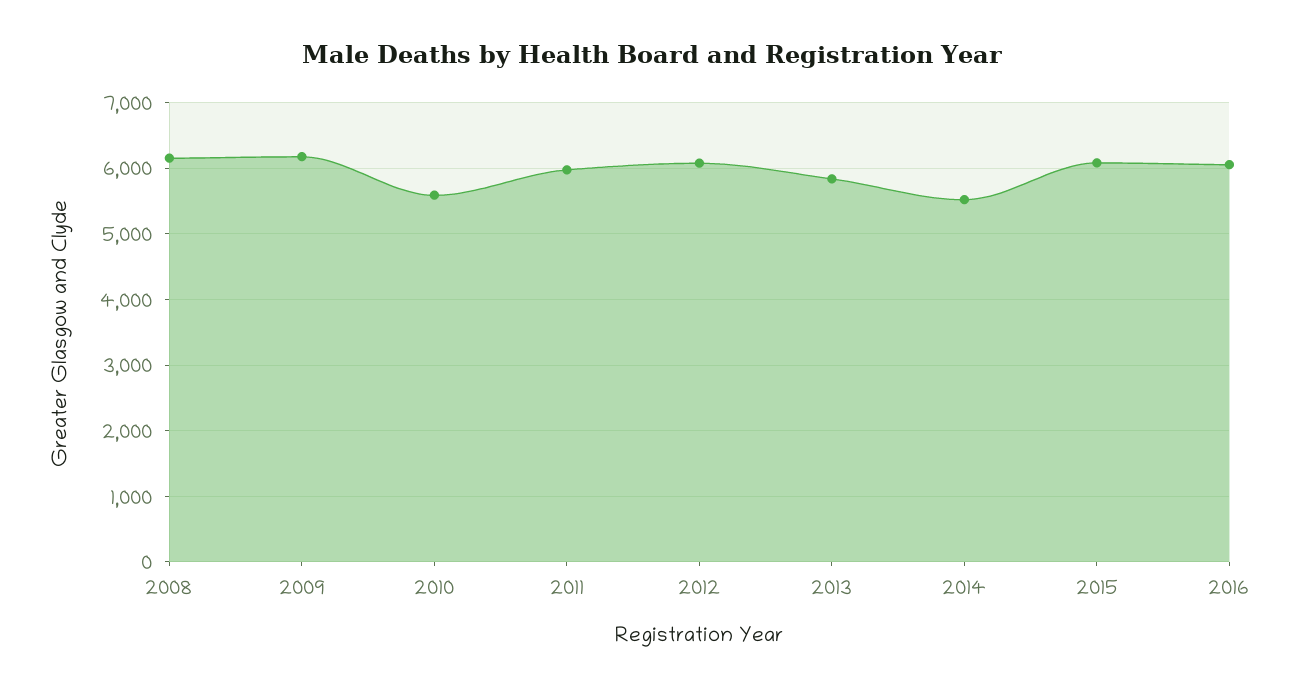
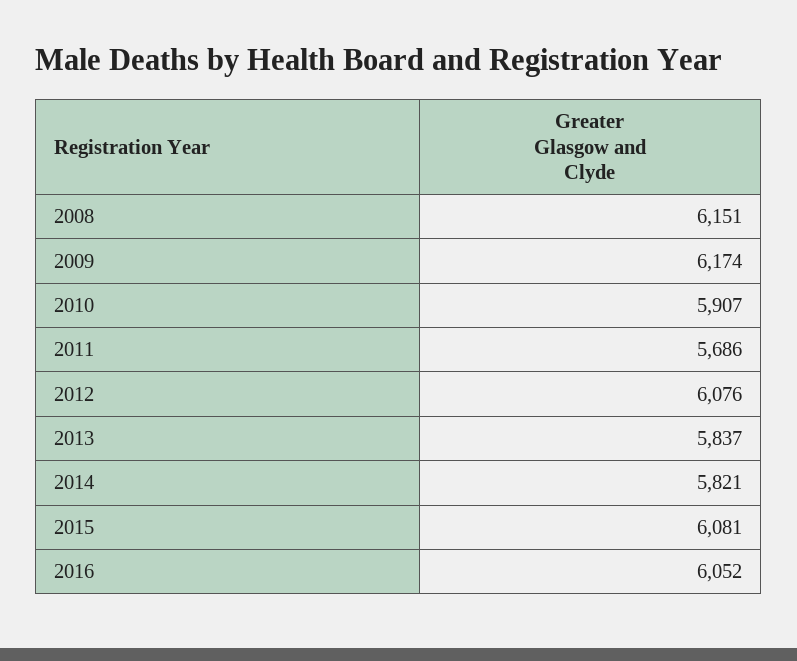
2010: 5600 -> 5907
2011: 6000 -> 5686
2014: 5500 -> 5821

